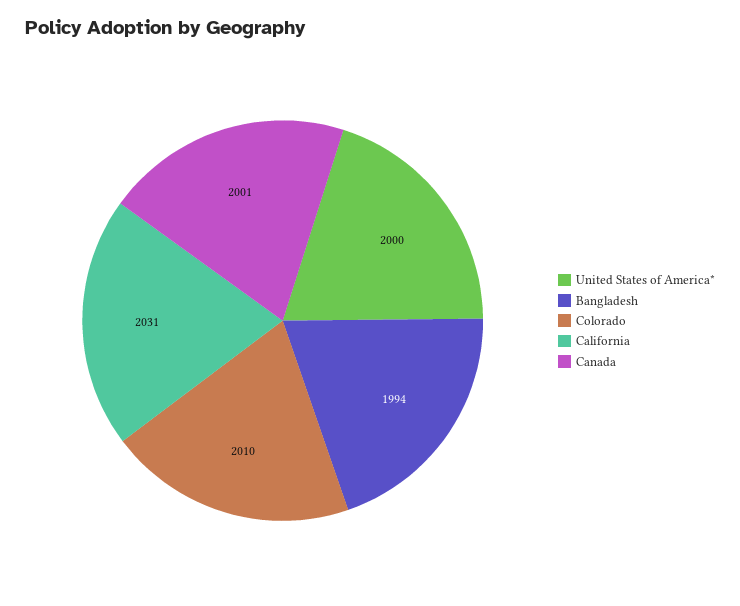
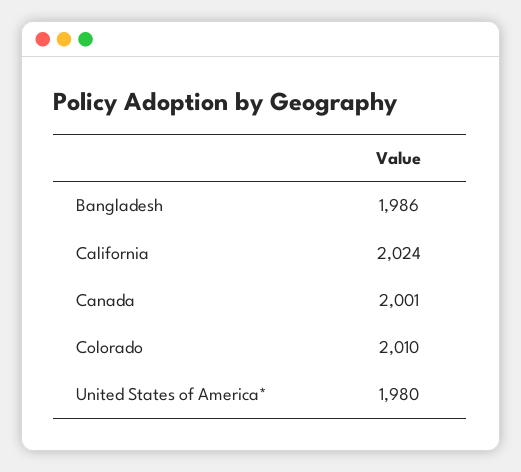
United States of America*: 2000 -> 1980
Bangladesh: 1994 -> 1986
California: 2031 -> 2024

